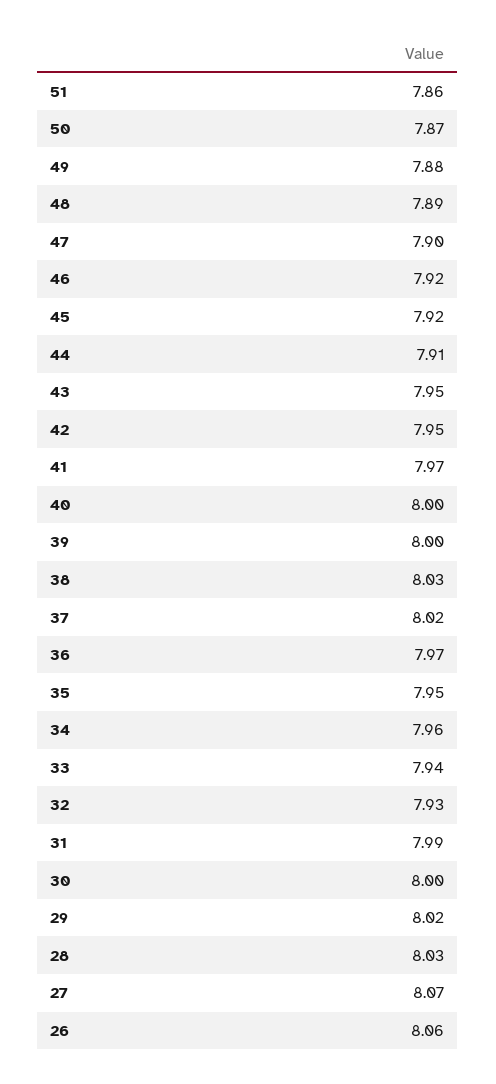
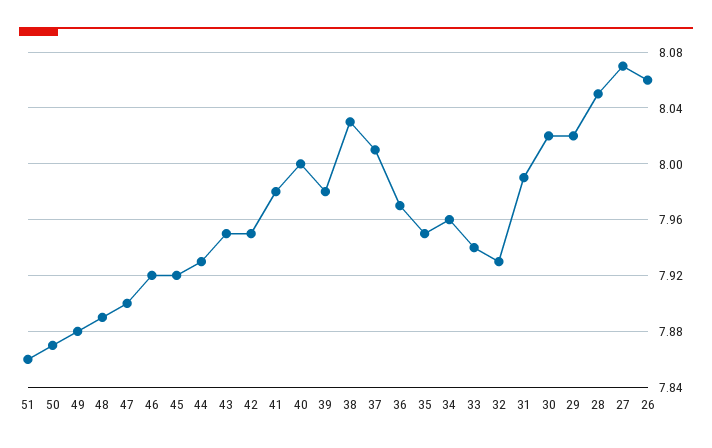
44: 7.91 -> 7.93
41: 7.97 -> 7.98
39: 8 -> 7.98
37: 8.02 -> 8.01
30: 8 -> 8.02
28: 8.03 -> 8.05

